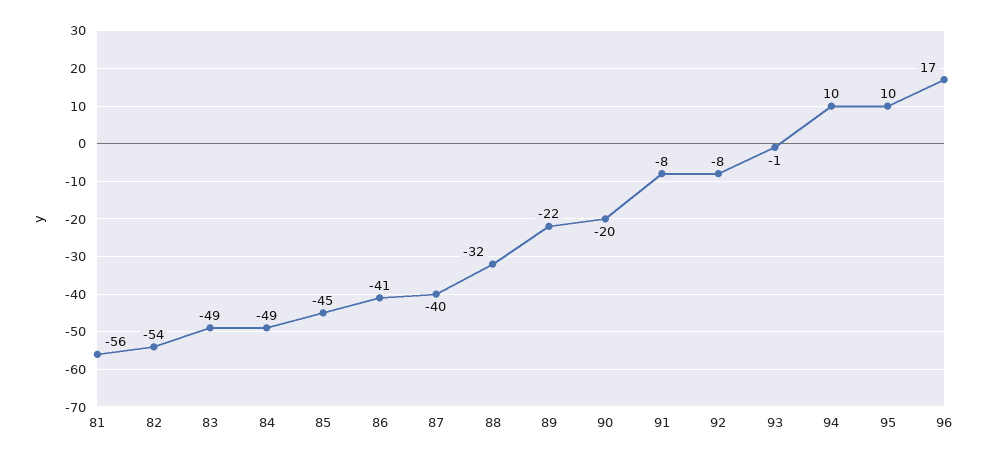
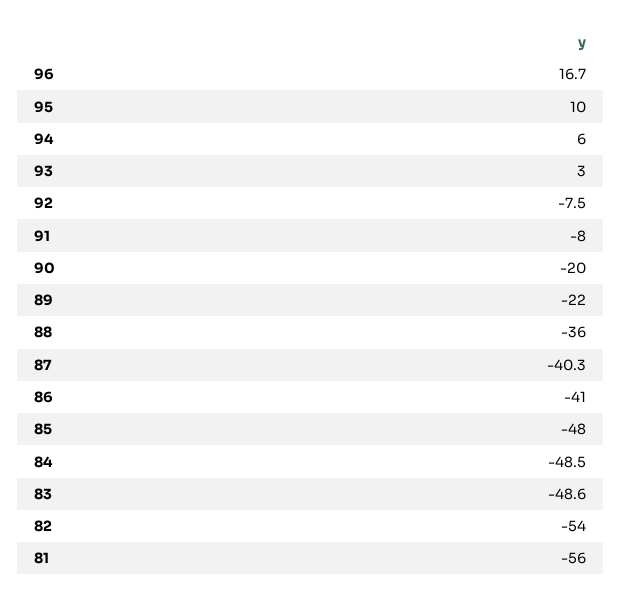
85: -45 -> -48
88: -32 -> -36
93: -1 -> 3
94: 10 -> 6

